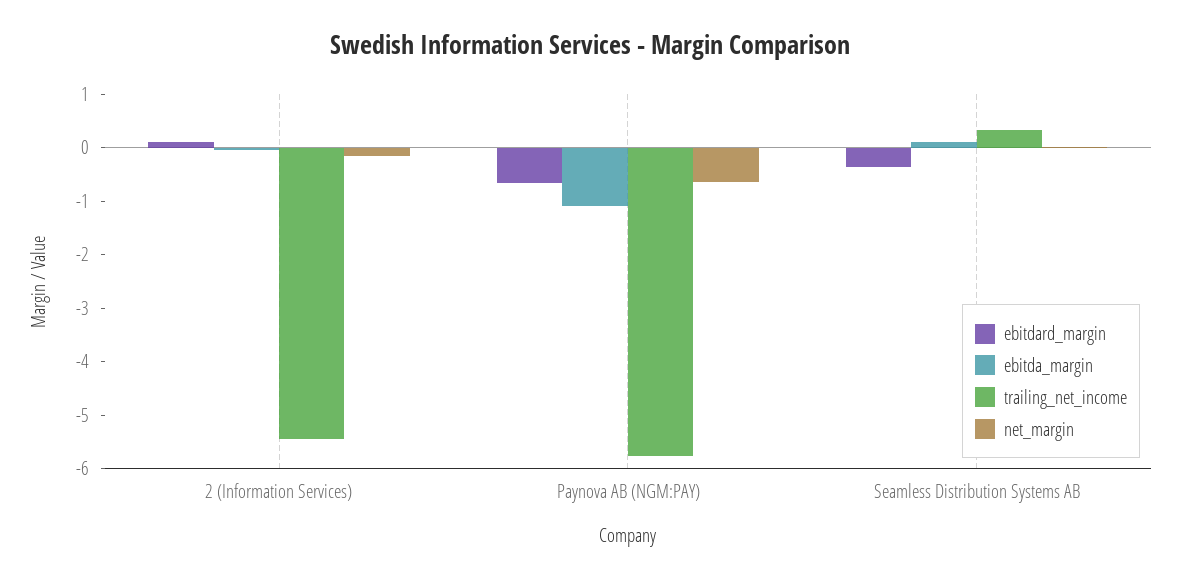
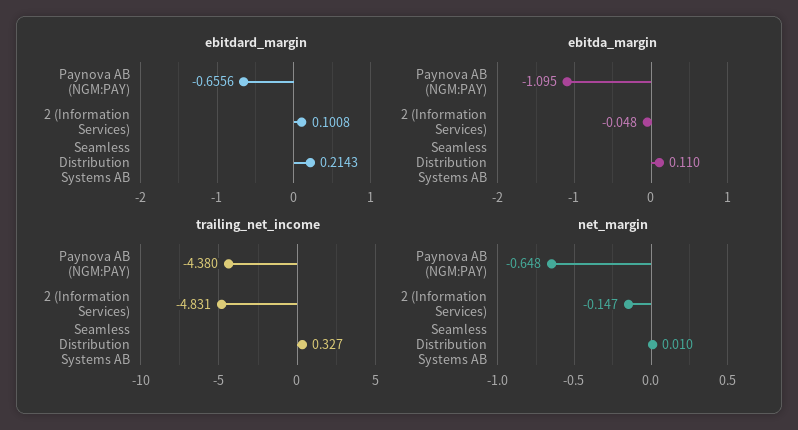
trailing_net_income, 2 (Information Services): -5.4 -> -4.831
trailing_net_income, Paynova AB (NGM:PAY): -5.8 -> -4.38
ebitdard_margin, Seamless Distribution Systems AB: -0.4 -> 0.2143

